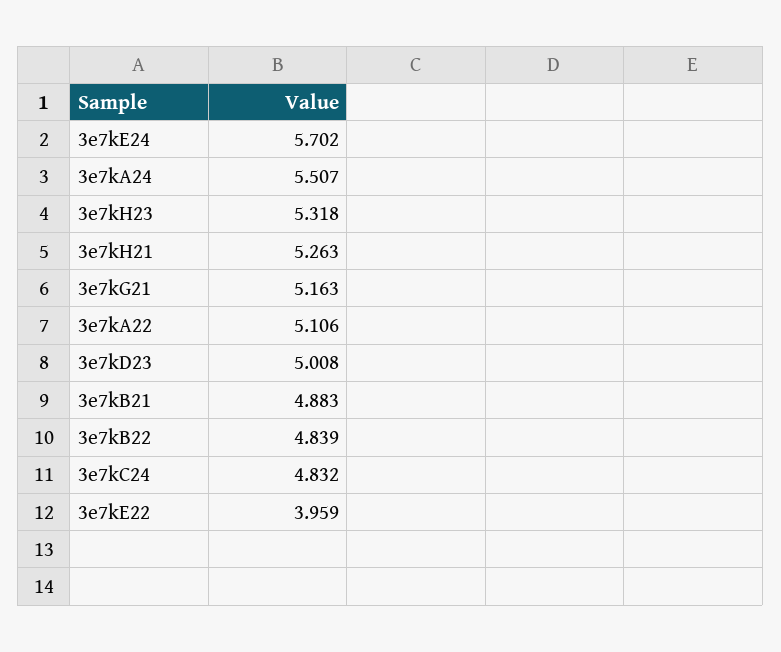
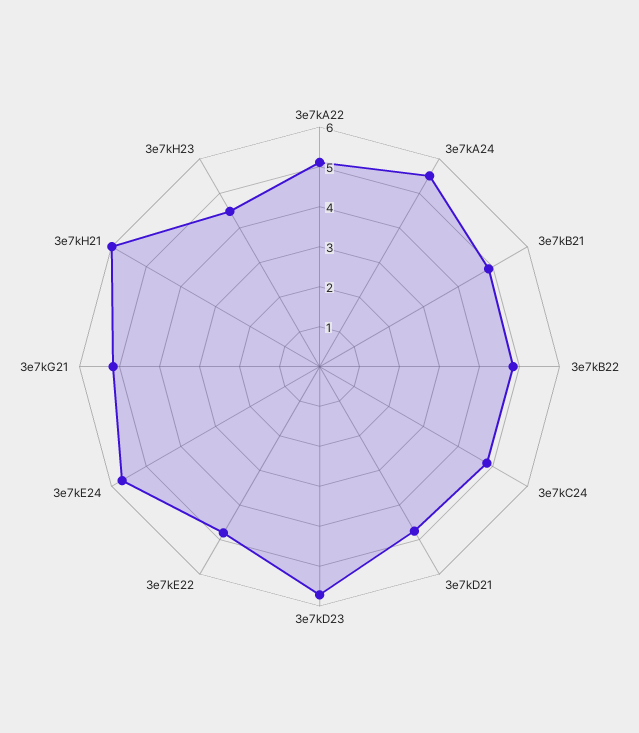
3e7kH23: 5.318 -> 4.5
3e7kH21: 5.263 -> 6
3e7kD23: 5.008 -> 5.75
3e7kE22: 3.959 -> 4.75
3e7kD21: none -> 4.75

